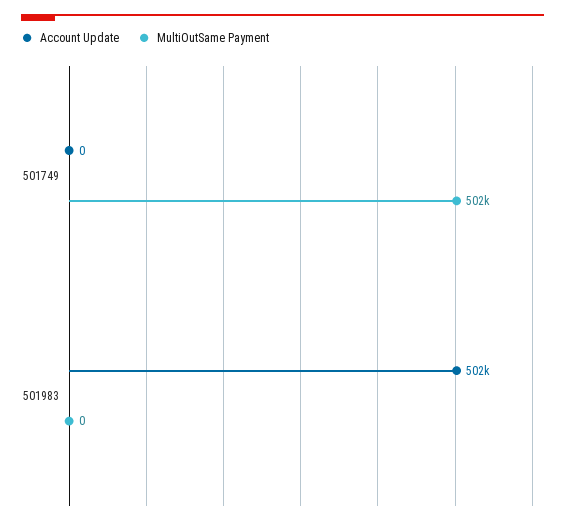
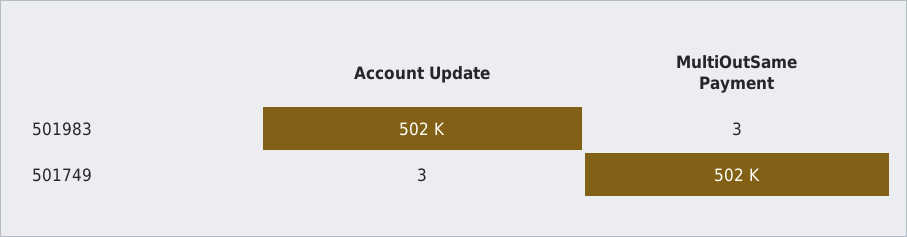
Account Update, 501749: 0 -> 3
MultiOutSame Payment, 501983: 0 -> 3

